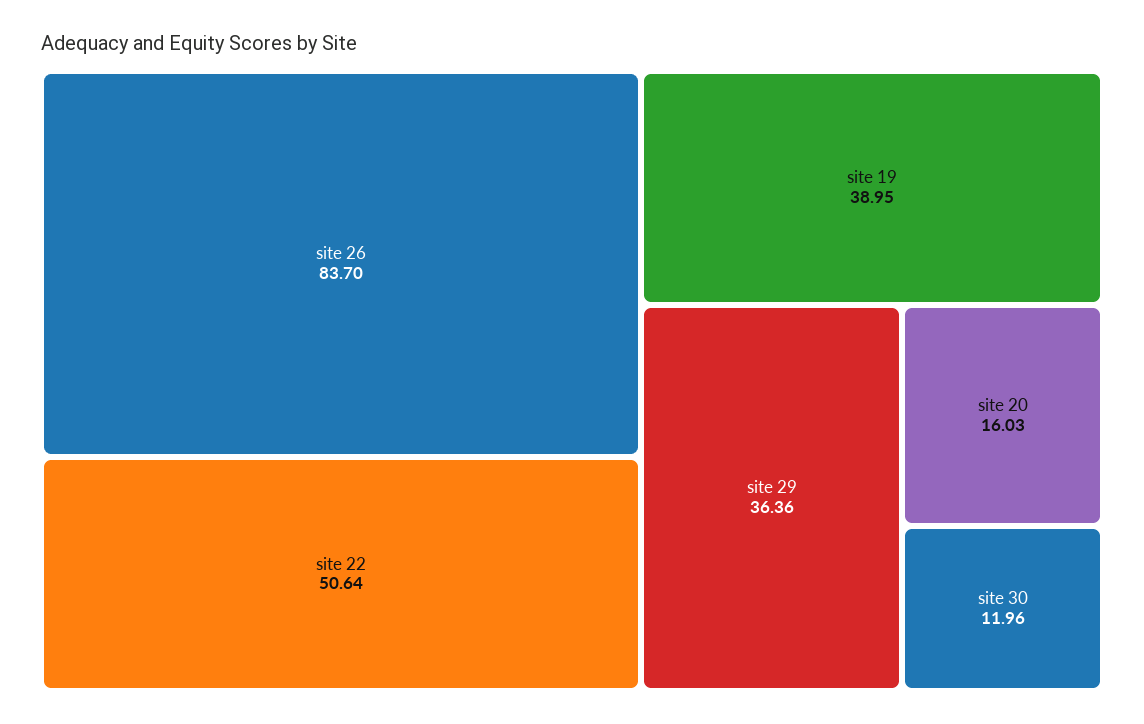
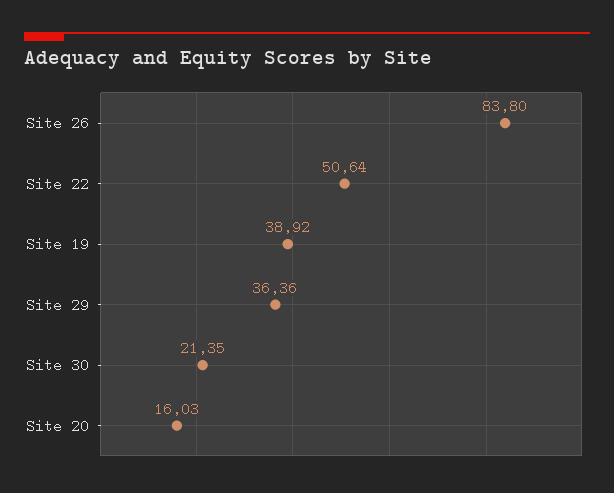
site 26: 83.7 -> 83.8
site 19: 38.95 -> 38.92
site 30: 11.96 -> 21.35

